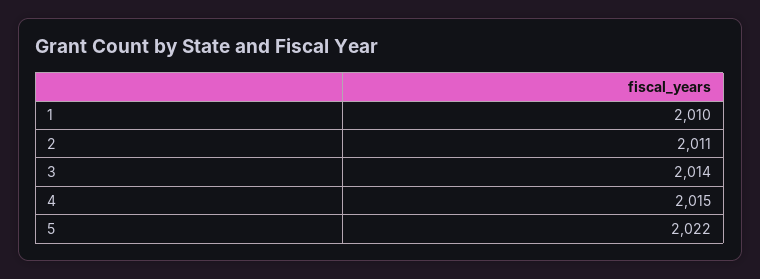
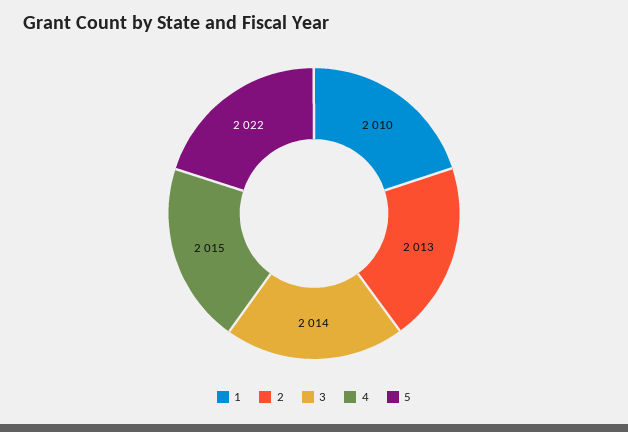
2: 2011 -> 2013

